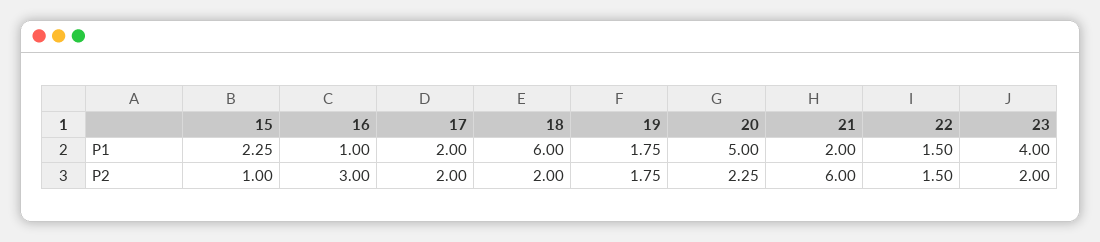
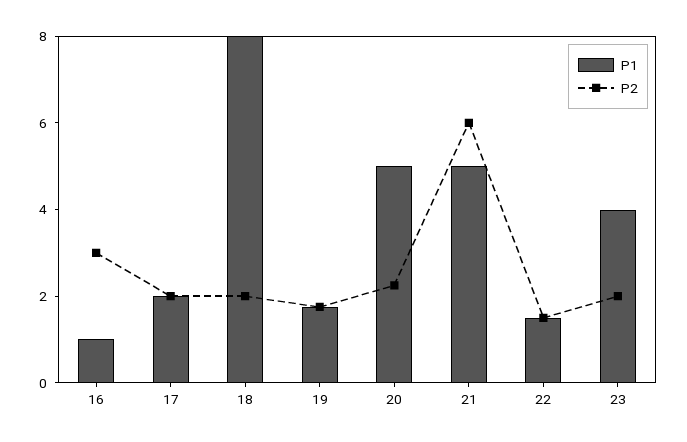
P1, 15: 2.25 -> none
P1, 18: 6 -> 8
P1, 21: 2 -> 5
P2, 15: 1 -> none

